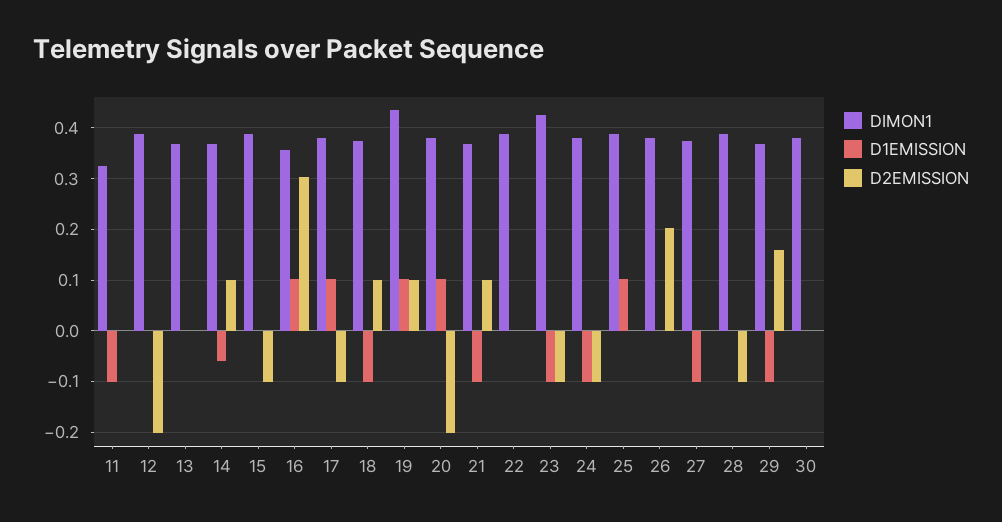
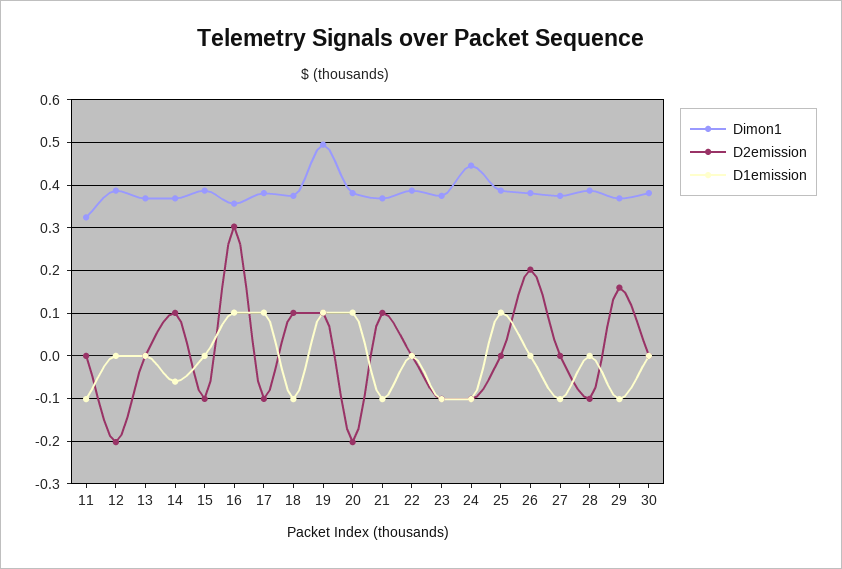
DIMON1, 19: 0.44 -> 0.5
DIMON1, 23: 0.42 -> 0.38
DIMON1, 24: 0.38 -> 0.44

